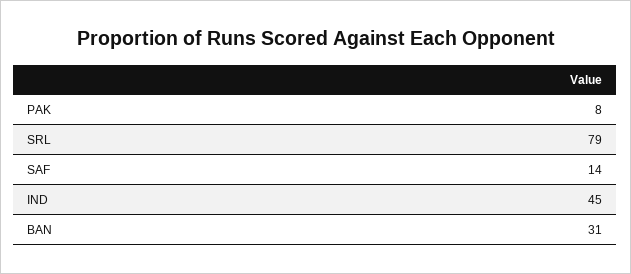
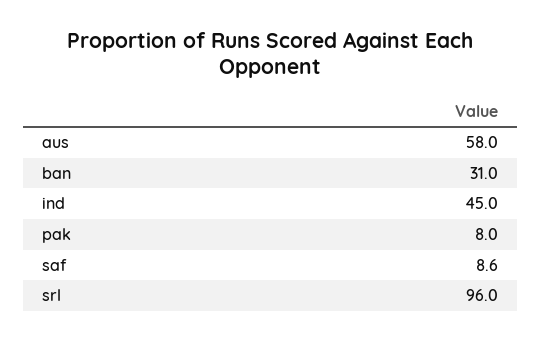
SRL: 79 -> 96
SAF: 14 -> 8.6
aus: none -> 58

